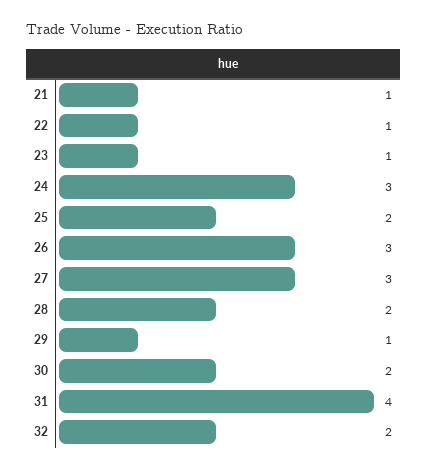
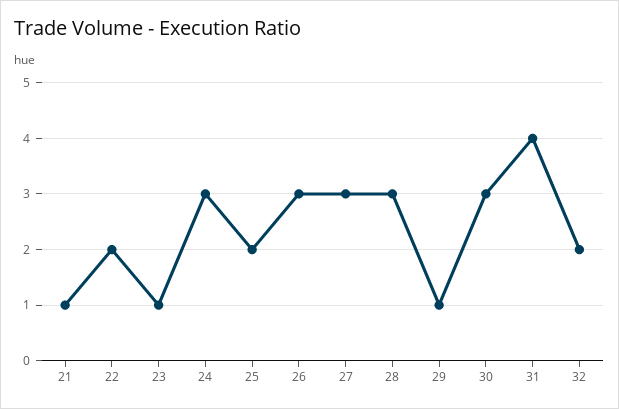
22: 1 -> 2
28: 2 -> 3
30: 2 -> 3

